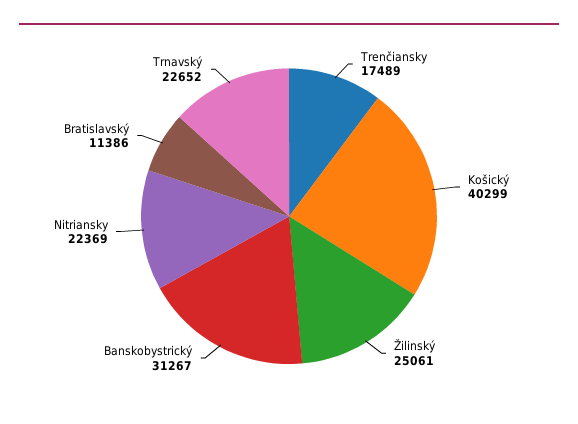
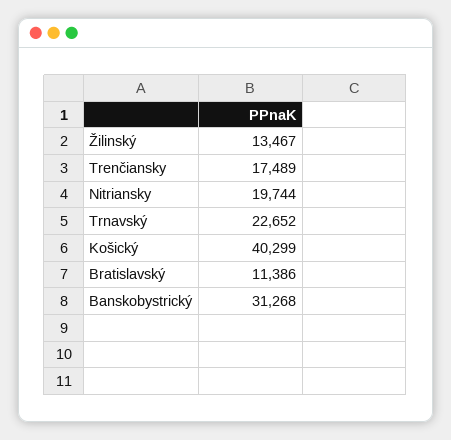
Žilinský: 25061 -> 13467
Banskobystrický: 31267 -> 31268
Nitriansky: 22369 -> 19744

